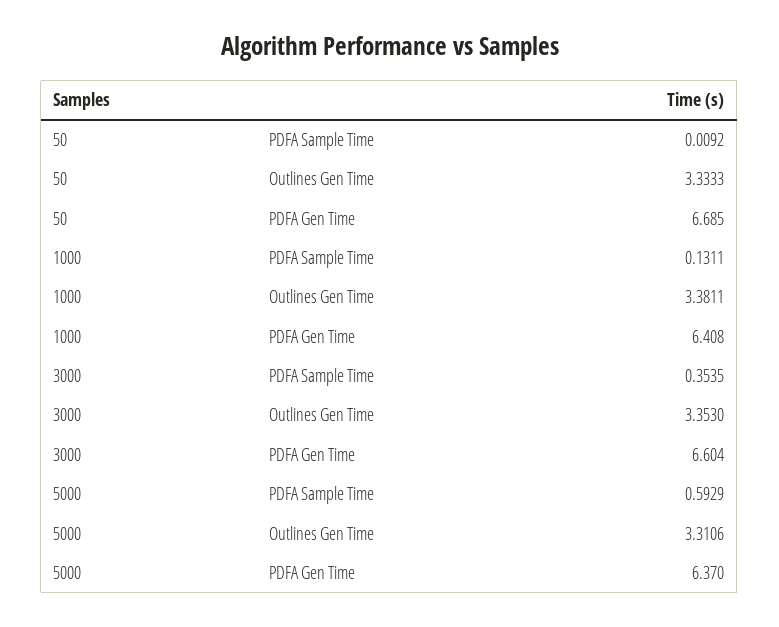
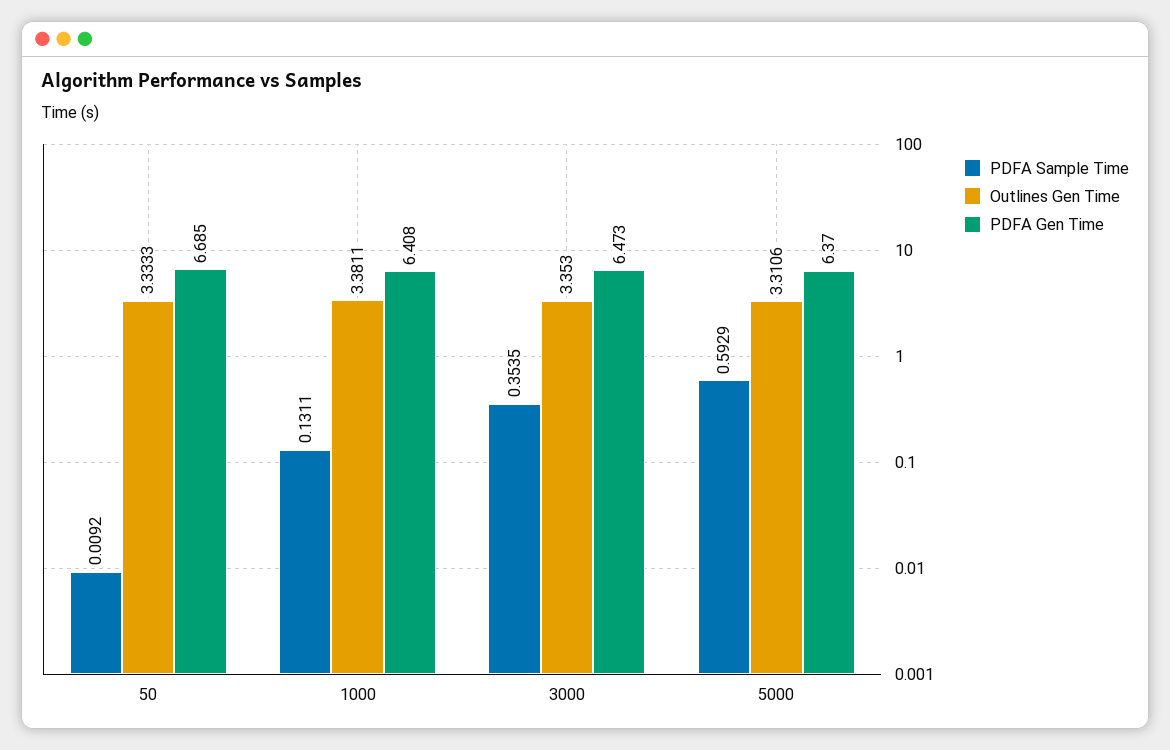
PDFA Gen Time, 3000: 6.604 -> 6.473

